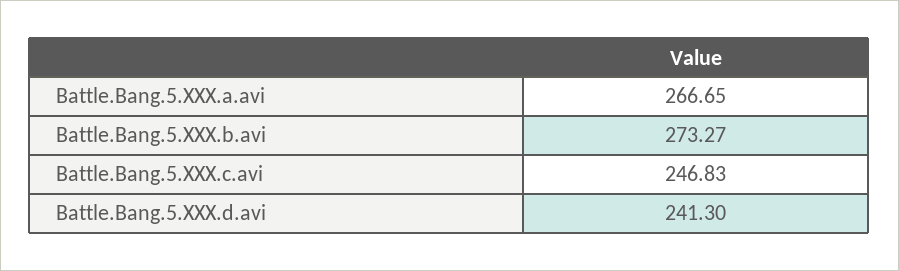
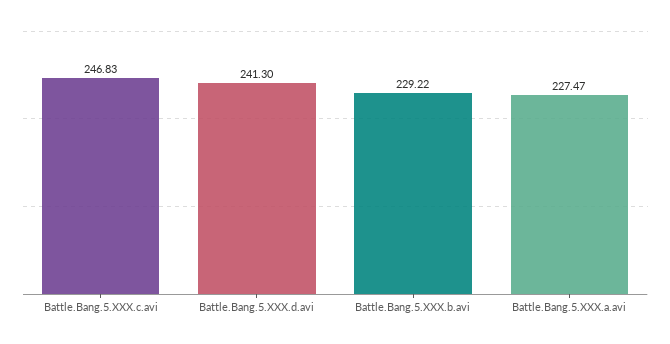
Battle.Bang.5.XXX.a.avi: 266.65 -> 227.47
Battle.Bang.5.XXX.b.avi: 273.27 -> 229.22

